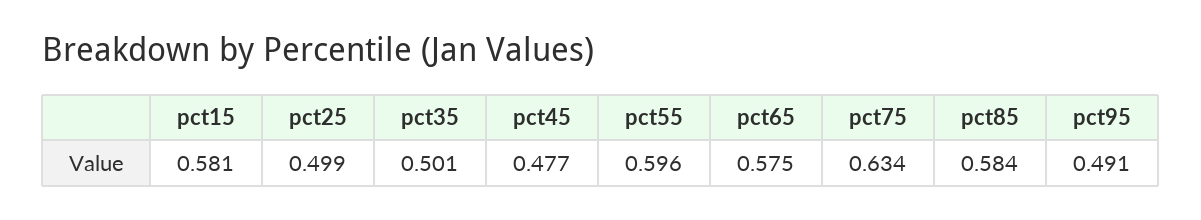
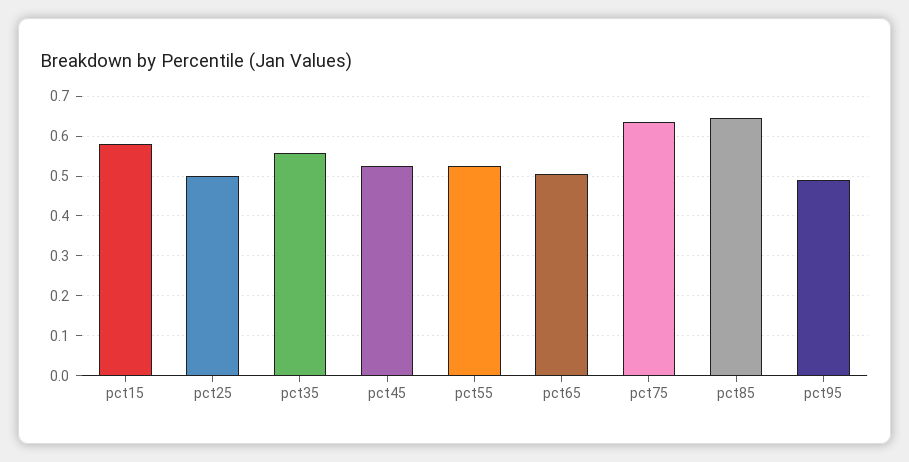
pct35: 0.501 -> 0.56
pct45: 0.477 -> 0.52
pct55: 0.596 -> 0.52
pct65: 0.575 -> 0.5
pct85: 0.584 -> 0.64

